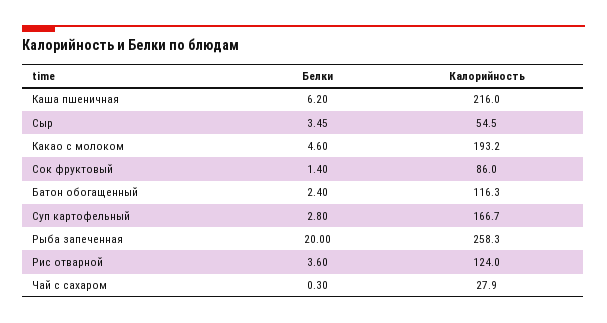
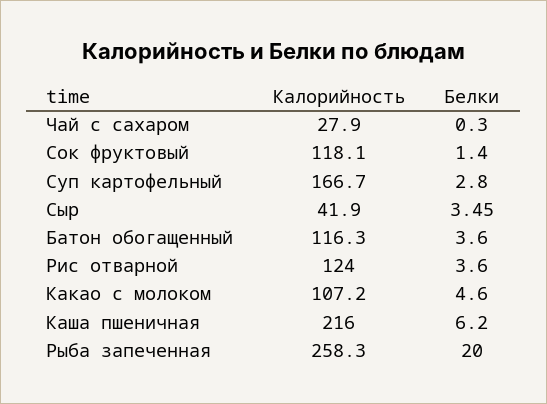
Калорийность, Сыр: 54.5 -> 41.9
Калорийность, Какао с молоком: 193.2 -> 107.2
Калорийность, Сок фруктовый: 86 -> 118.1
Белки, Батон обогащенный: 2.4 -> 3.6

